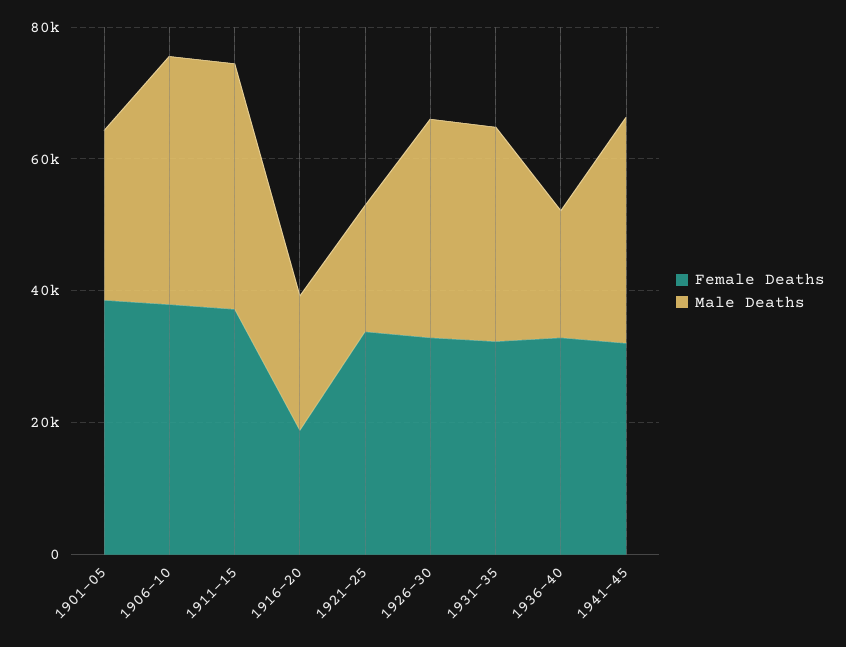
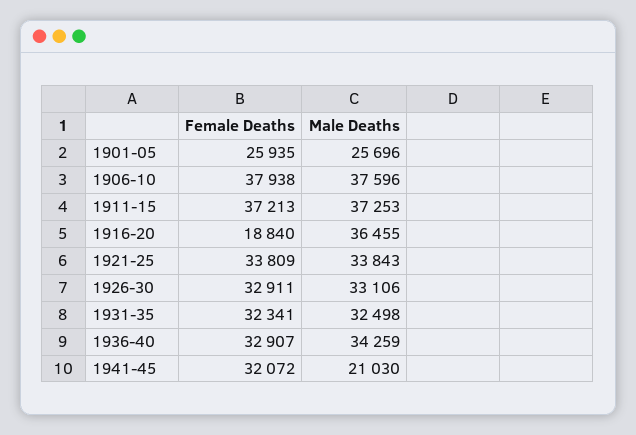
Female Deaths, 1901-05: 40000 -> 25935
Male Deaths, 1916-20: 20000 -> 36455
Male Deaths, 1921-25: 20000 -> 33843
Male Deaths, 1936-40: 20000 -> 34259
Male Deaths, 1941-45: 35000 -> 21030

